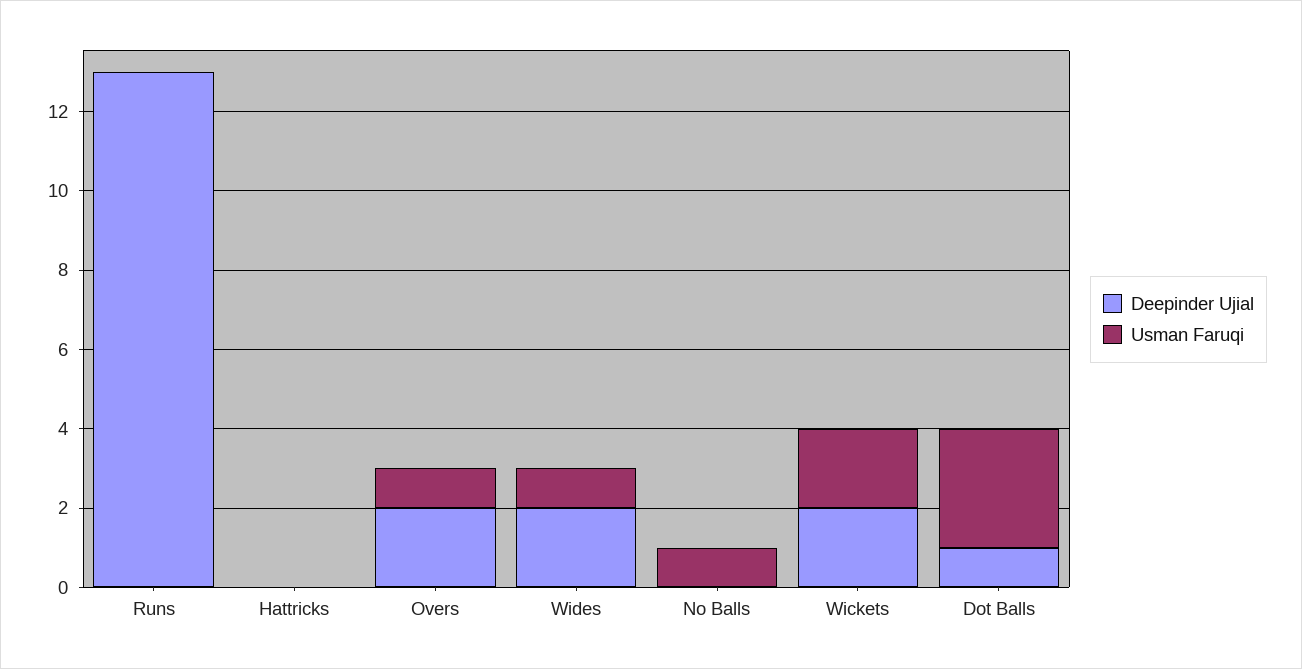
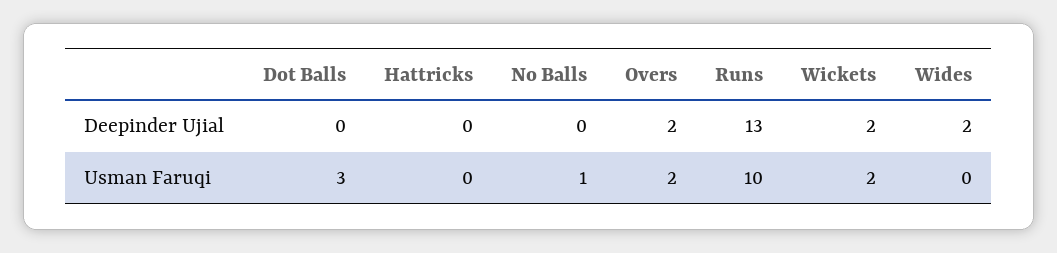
Usman Faruqi, Runs: 0 -> 10
Usman Faruqi, Overs: 1 -> 2
Usman Faruqi, Wides: 1 -> 0
Deepinder Ujial, Dot Balls: 1 -> 0

